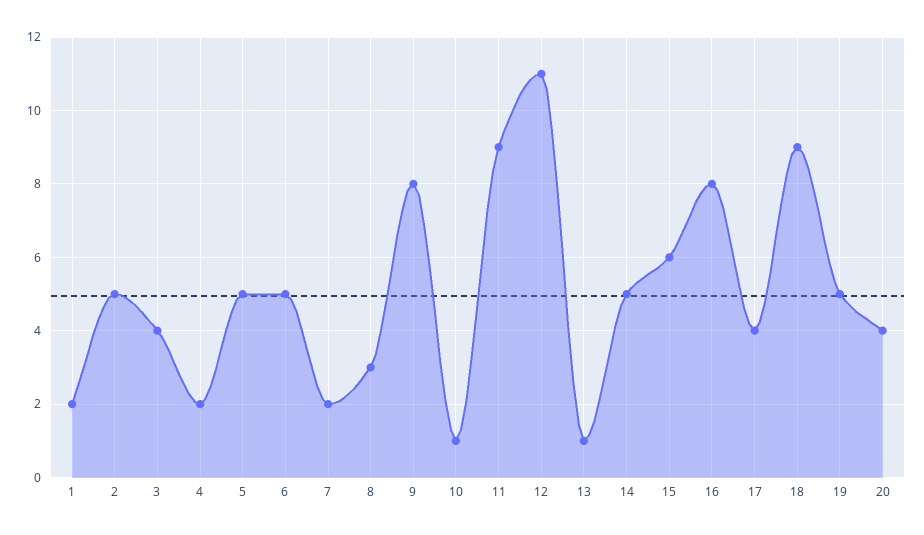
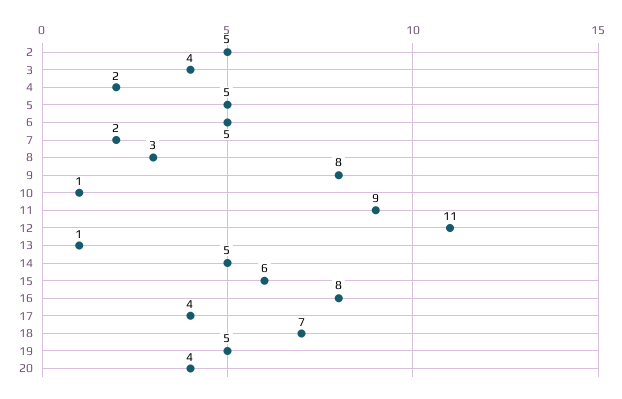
1: 2 -> none
18: 9 -> 7

